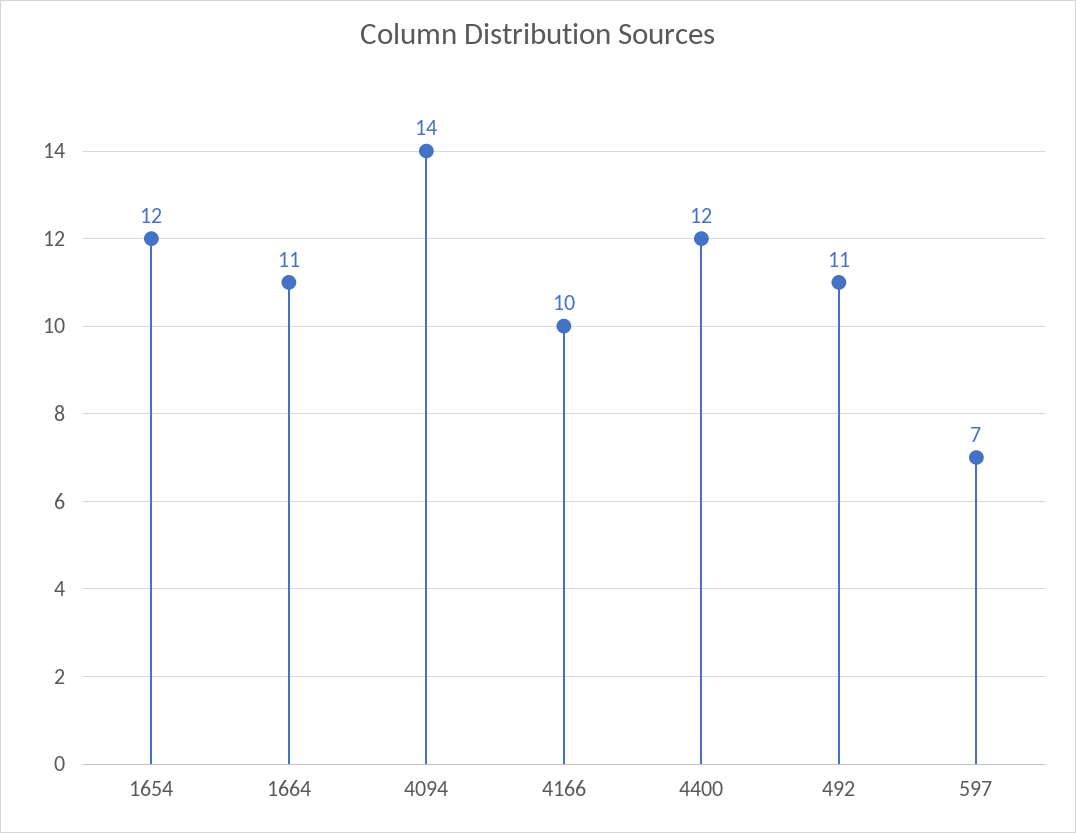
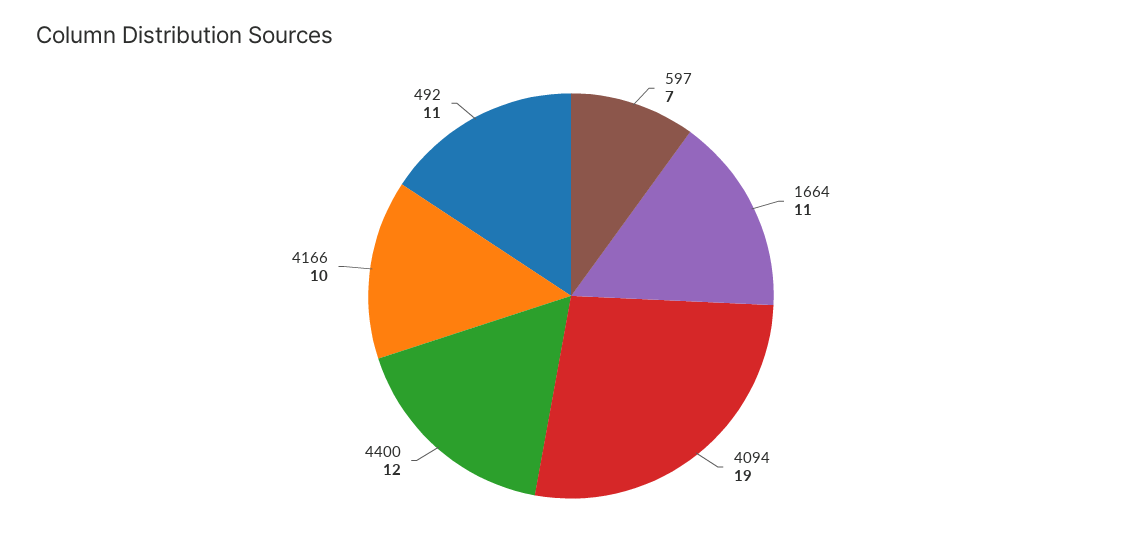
1654: 12 -> none
4094: 14 -> 19

